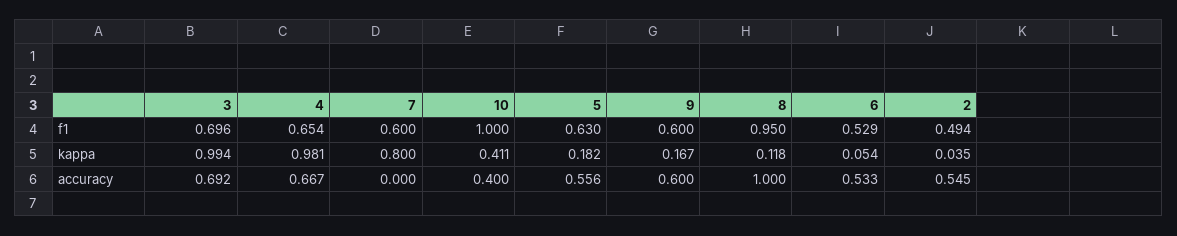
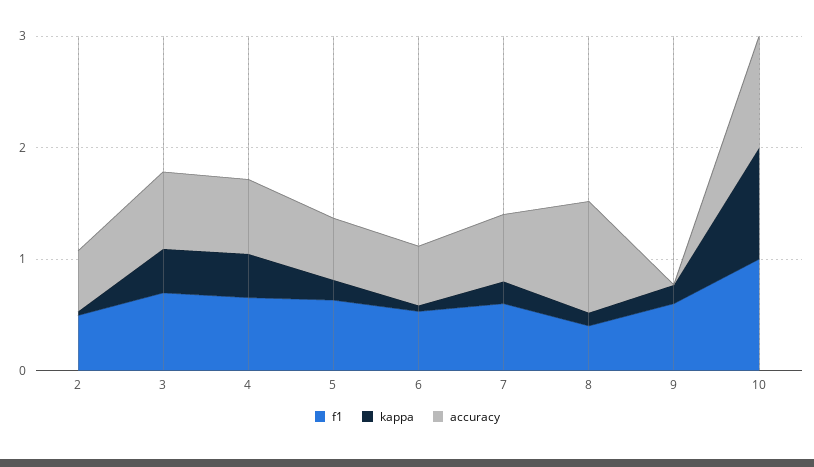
f1, 8: 0.95 -> 0.4
kappa, 3: 0.994 -> 0.4
kappa, 4: 0.981 -> 0.4
kappa, 7: 0.8 -> 0.2
kappa, 10: 0.411 -> 1
accuracy, 7: 0 -> 0.6
accuracy, 10: 0.4 -> 1
accuracy, 9: 0.6 -> 0

